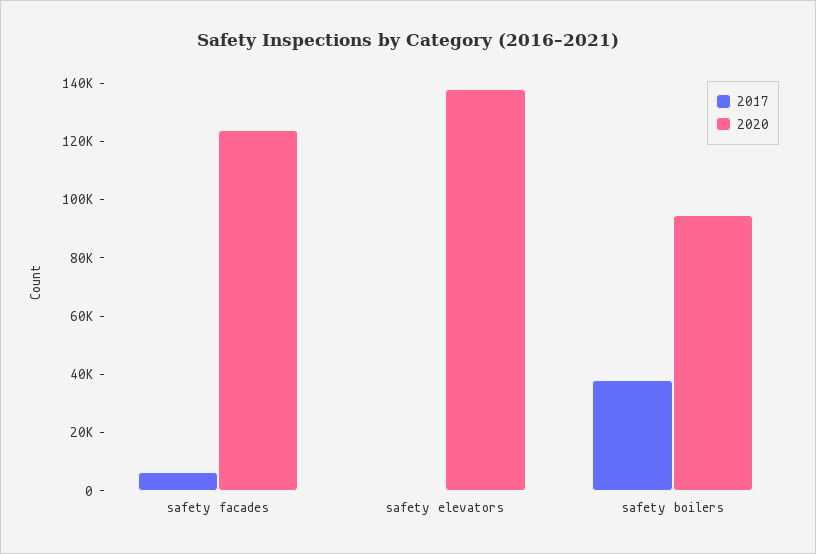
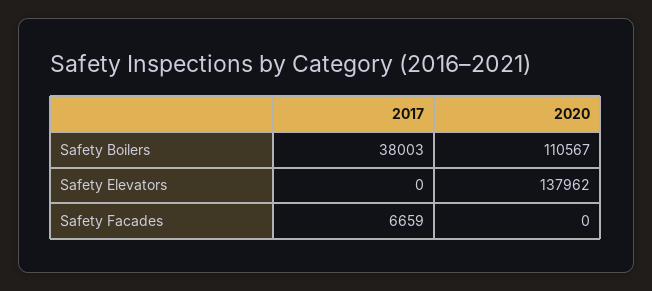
2020, safety facades: 125000 -> 0
2020, safety boilers: 95000 -> 110567

